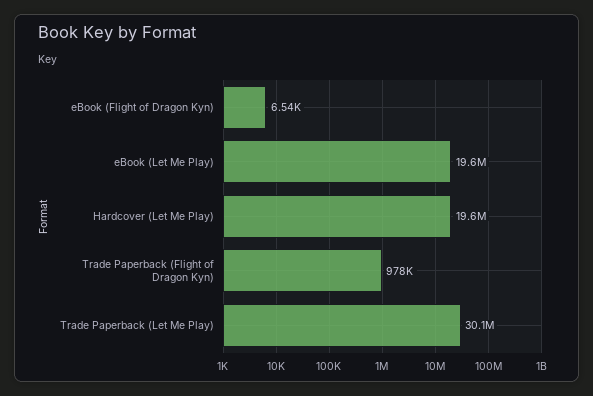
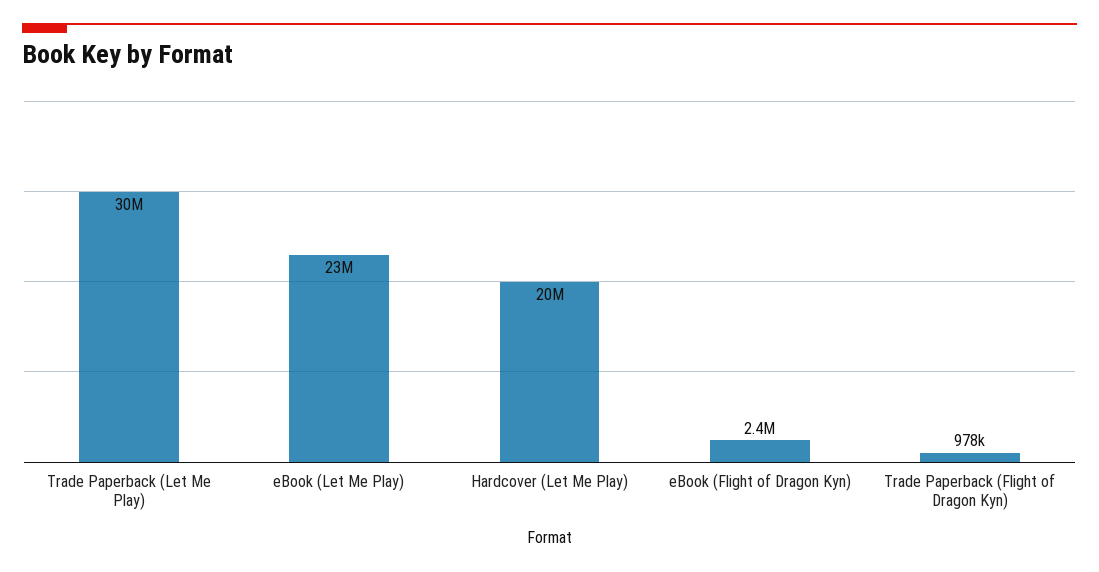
eBook (Flight of Dragon Kyn): 6540 -> 2400000
eBook (Let Me Play): 19600000 -> 23000000

